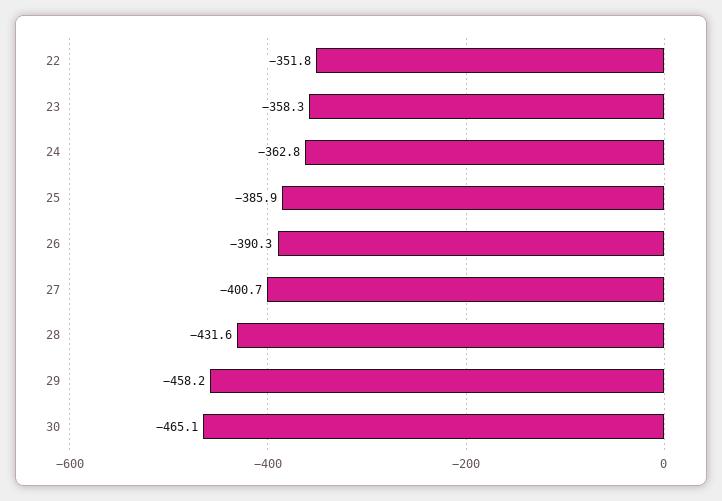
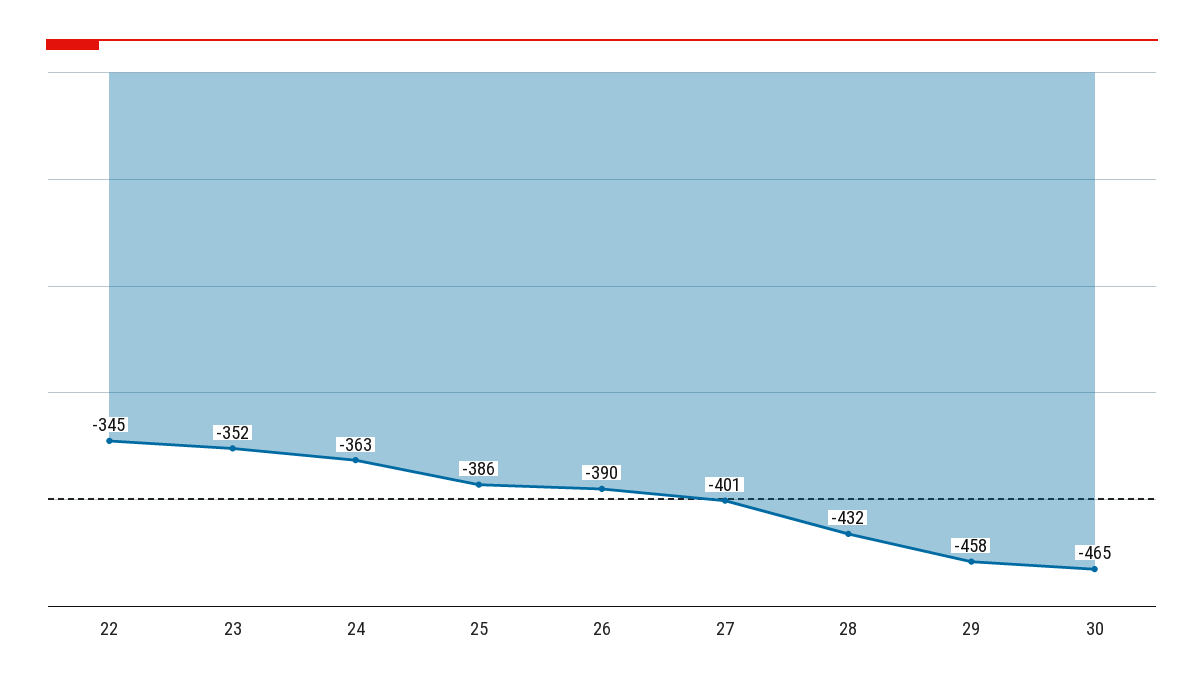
22: -351.8 -> -345
23: -358.3 -> -352

